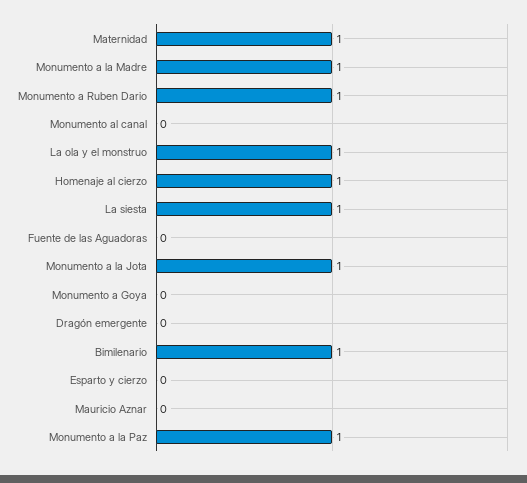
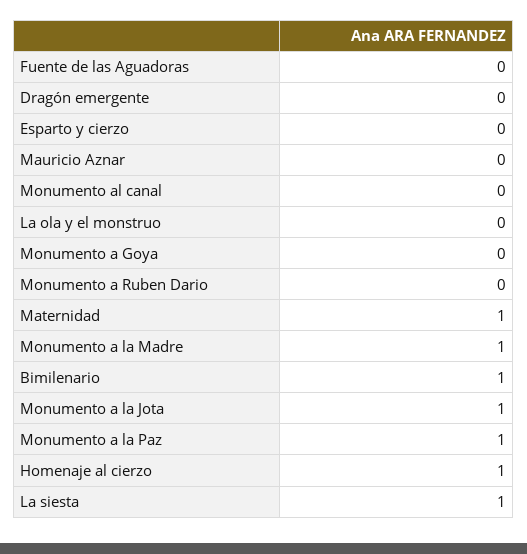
Monumento a Ruben Dario: 1 -> 0
La ola y el monstruo: 1 -> 0

